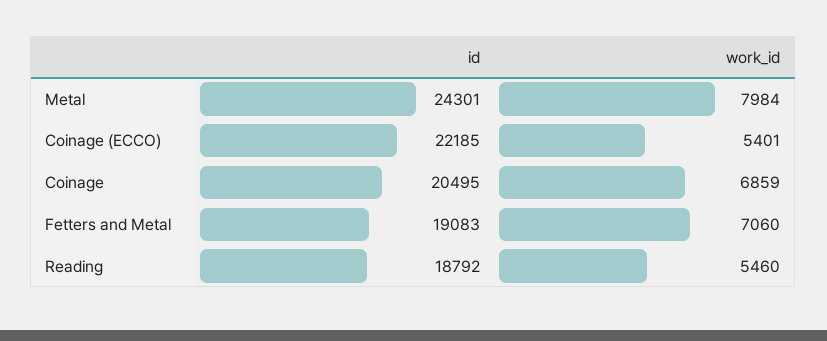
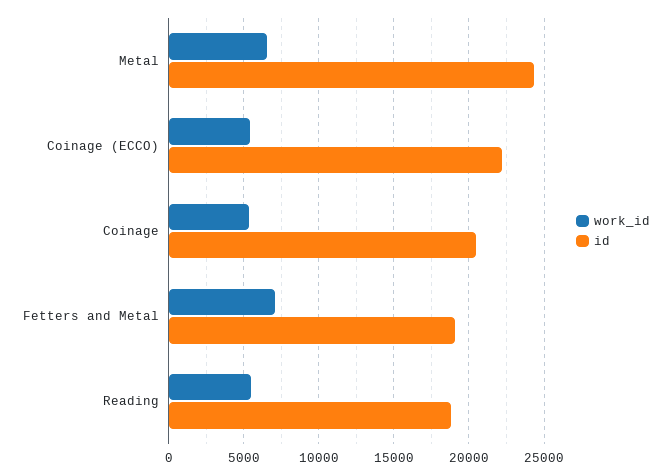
work_id, Metal: 7984 -> 6500
work_id, Coinage: 6859 -> 5500

